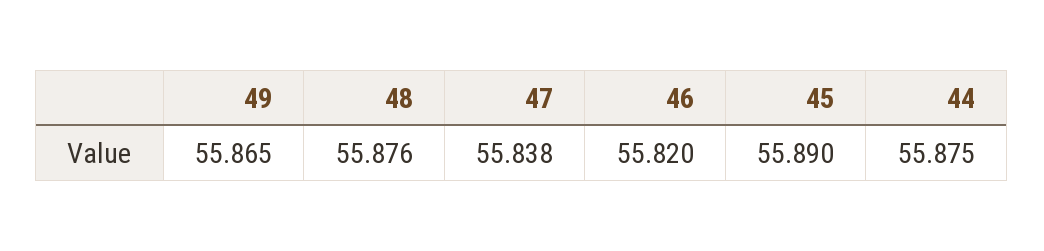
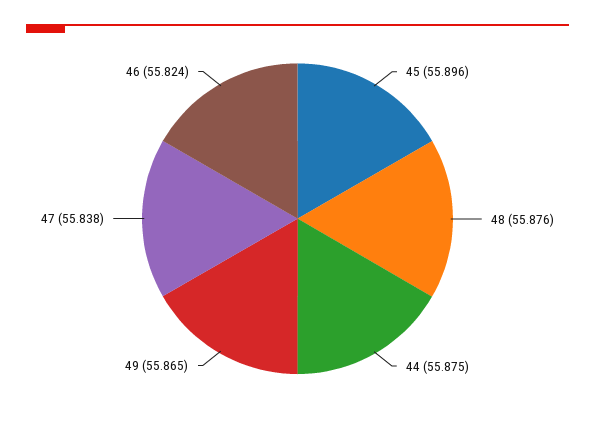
46: 55.82 -> 55.824
45: 55.89 -> 55.896

